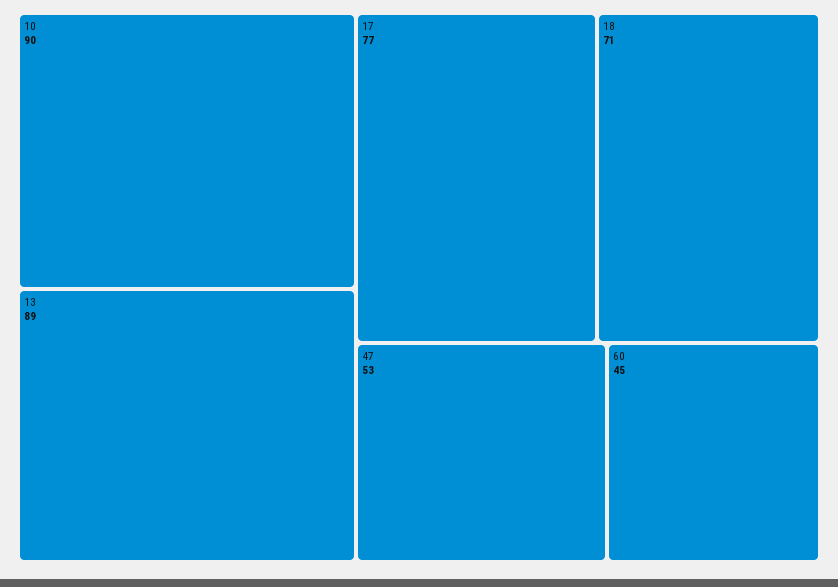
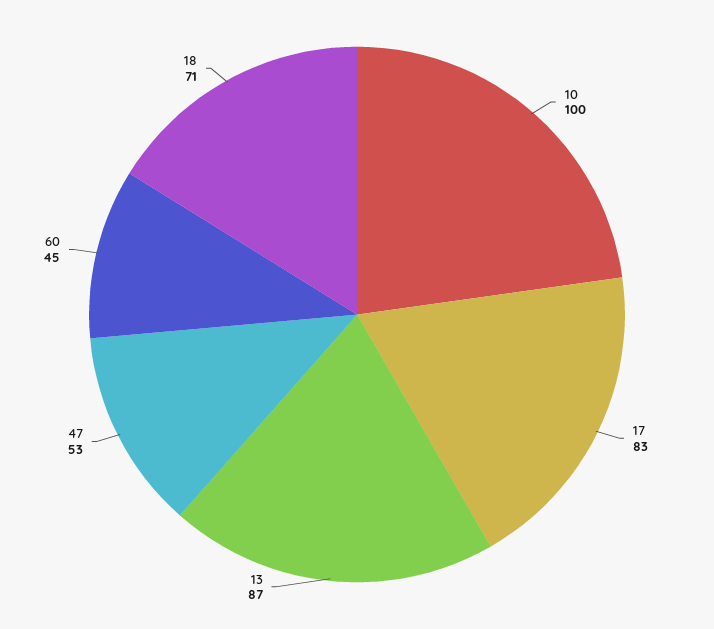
10: 90 -> 100
13: 89 -> 87
17: 77 -> 83

